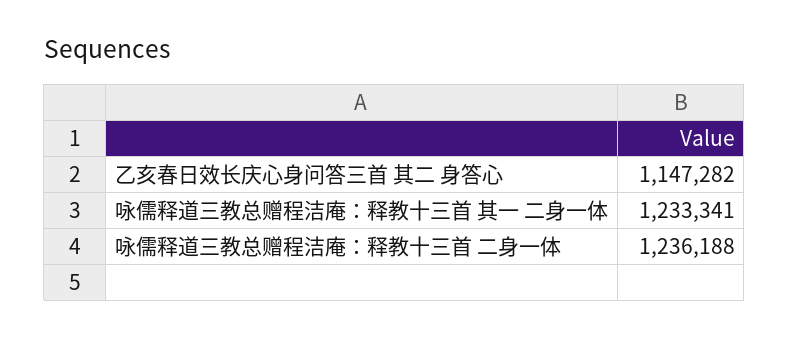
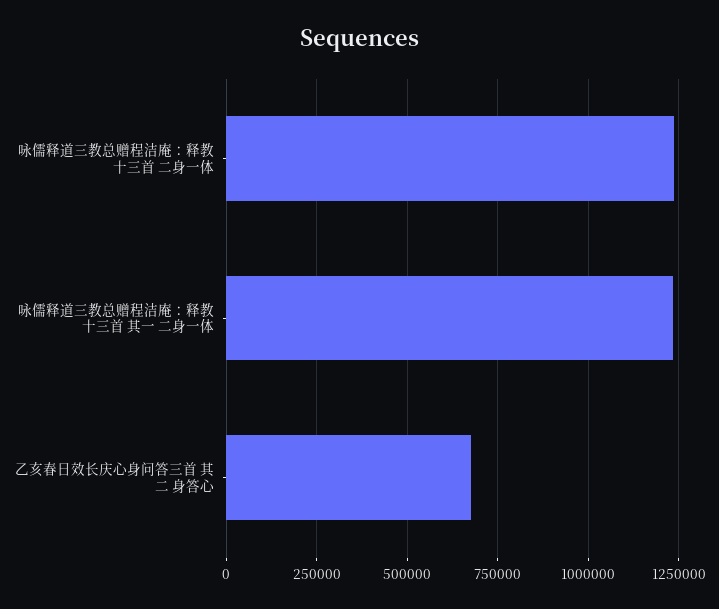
乙亥春日效长庆心身问答三首 其二 身答心: 1147282 -> 675000

